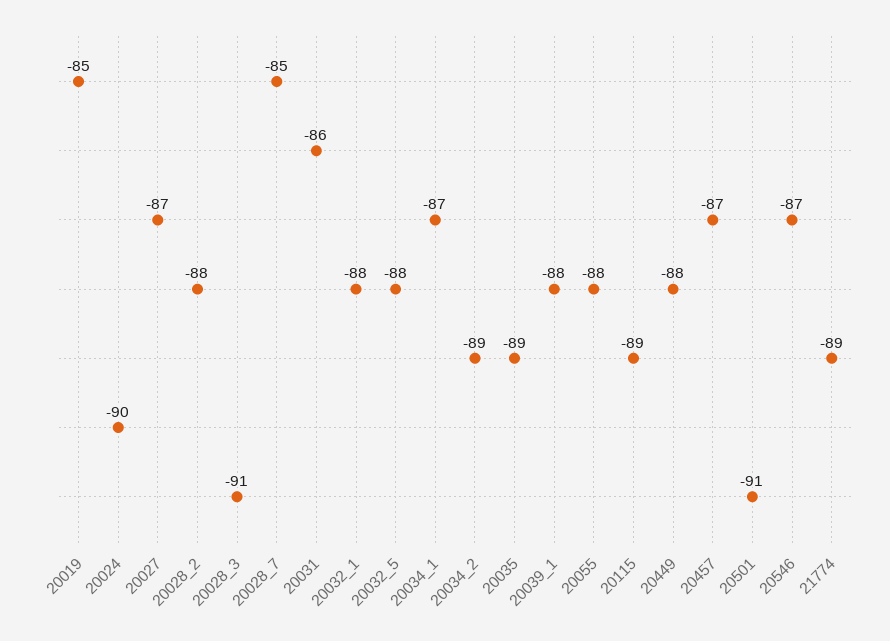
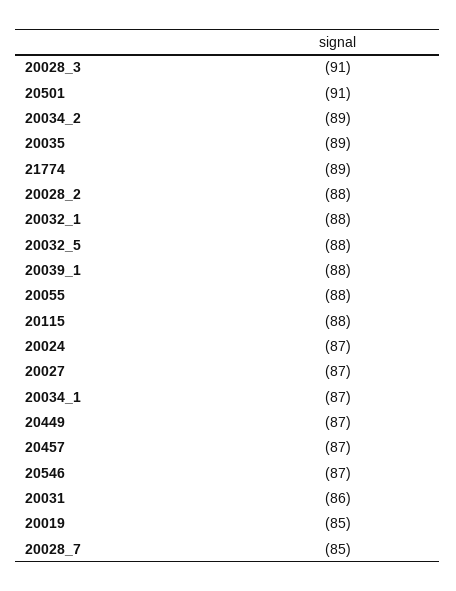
20024: -90 -> -87
20115: -89 -> -88
20449: -88 -> -87

